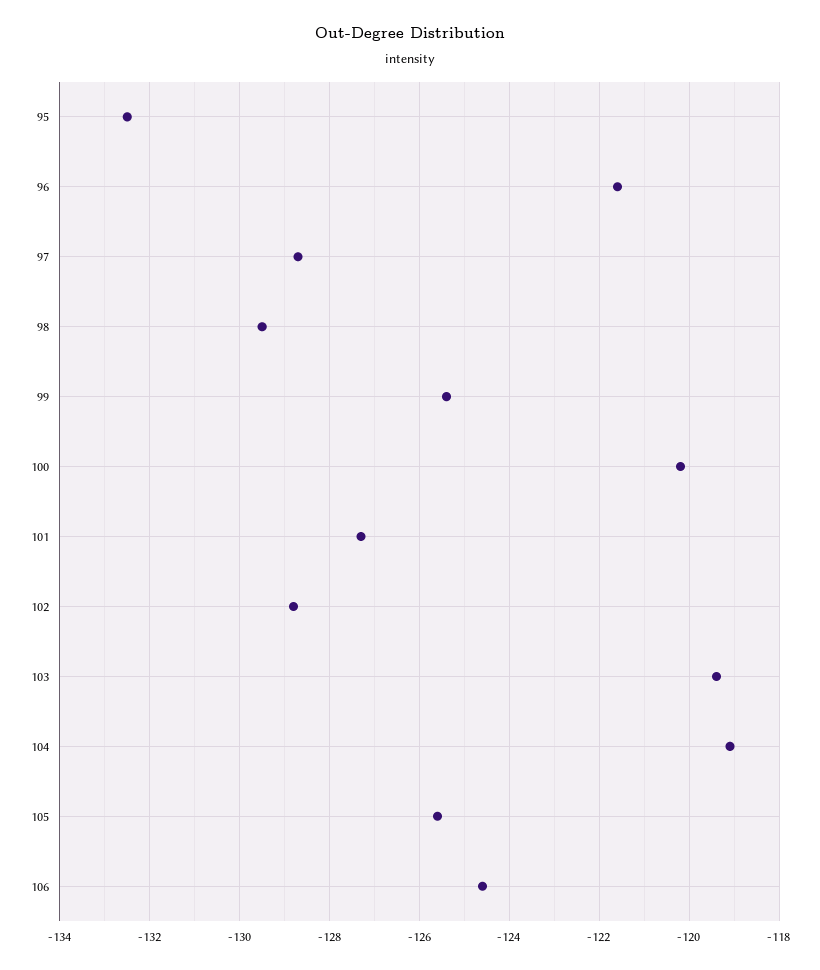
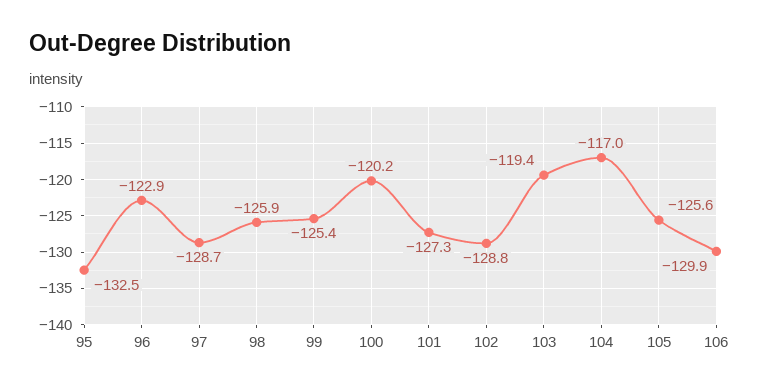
96: -121.5 -> -122.9
98: -129.5 -> -125.9
104: -119 -> -117
106: -124.5 -> -129.9

